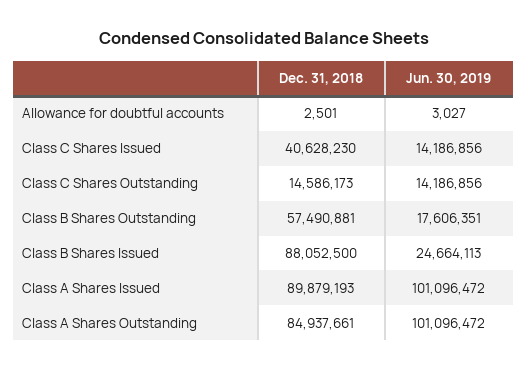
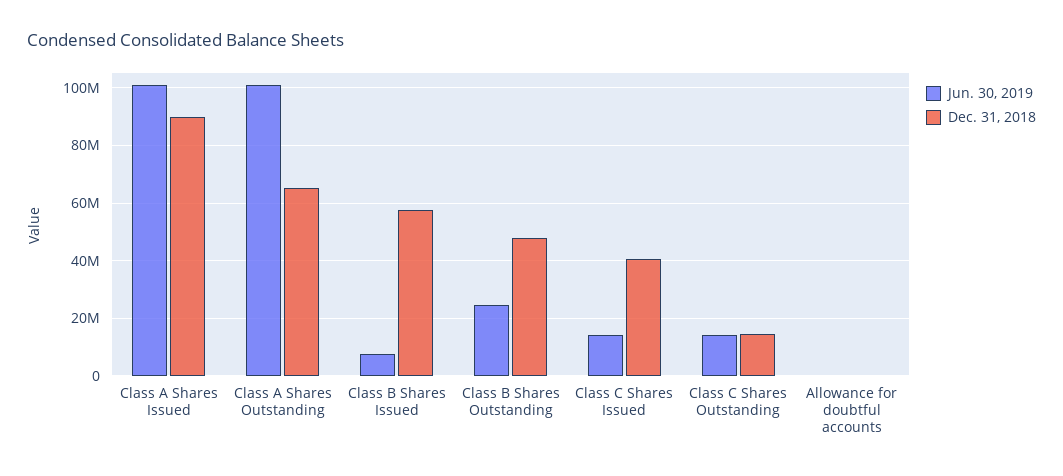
Dec. 31, 2018, Class B Shares Outstanding: 57490881 -> 47500000
Jun. 30, 2019, Class B Shares Outstanding: 17606351 -> 25000000
Dec. 31, 2018, Class B Shares Issued: 88052500 -> 57500000
Jun. 30, 2019, Class B Shares Issued: 24664113 -> 7500000
Dec. 31, 2018, Class A Shares Outstanding: 84937661 -> 65000000

